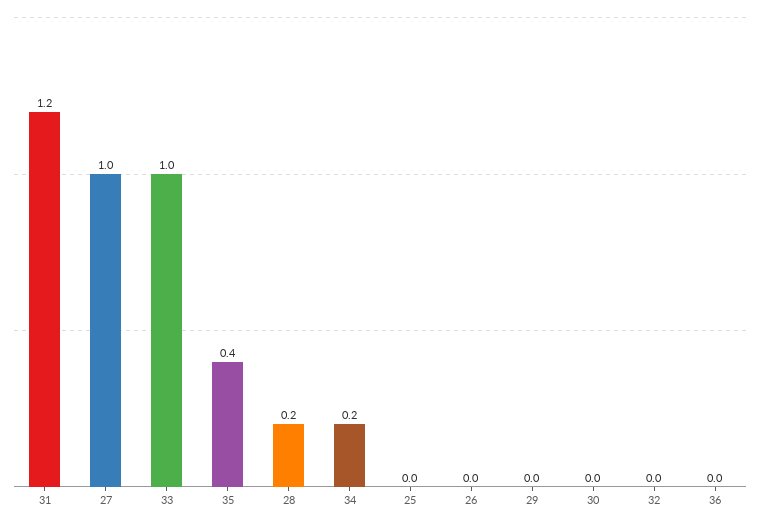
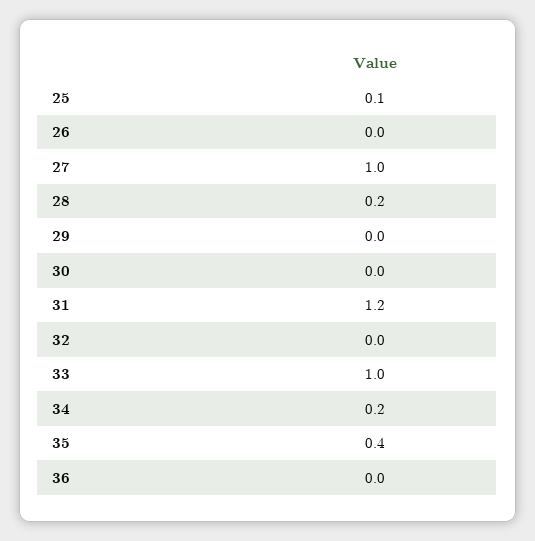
25: 0 -> 0.1

